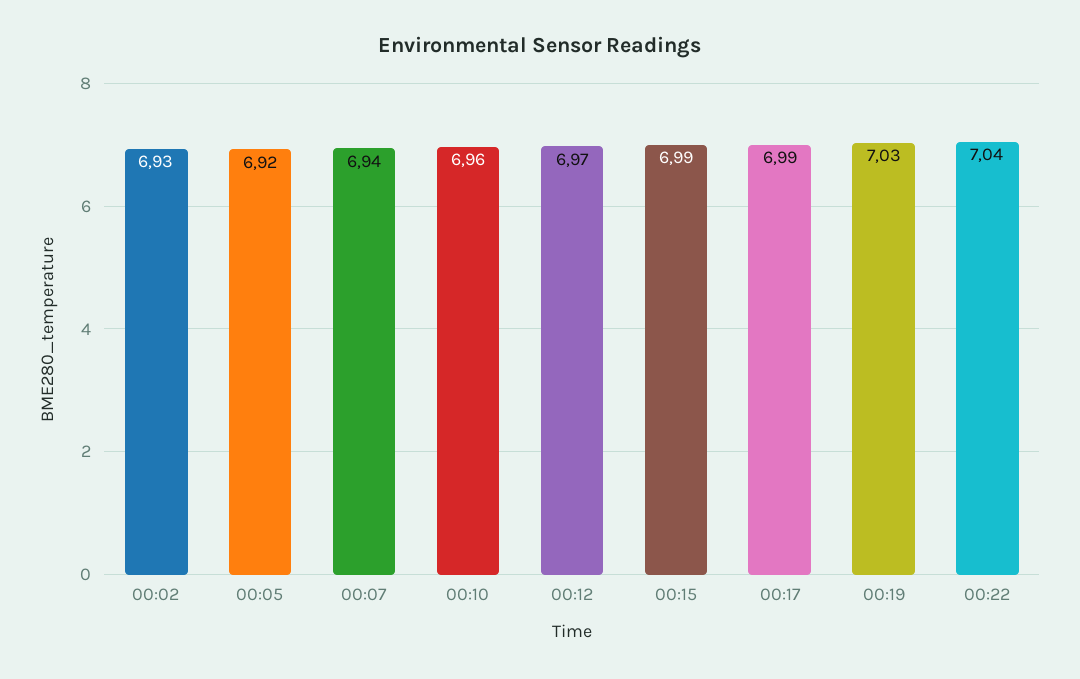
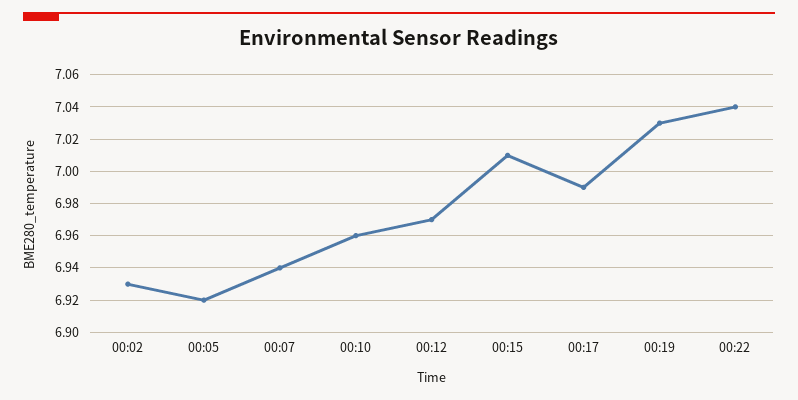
00:15: 6.99 -> 7.01

